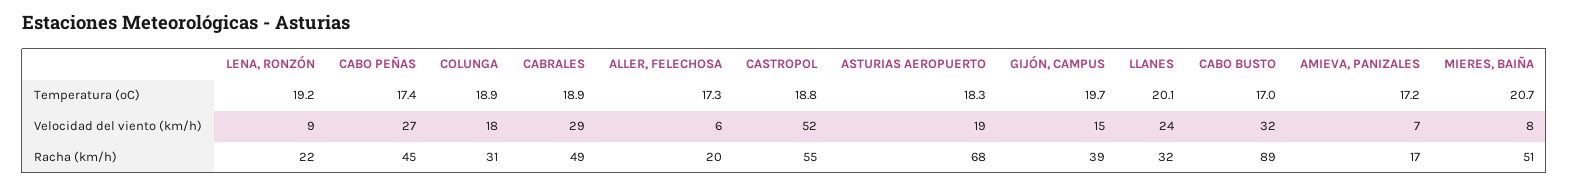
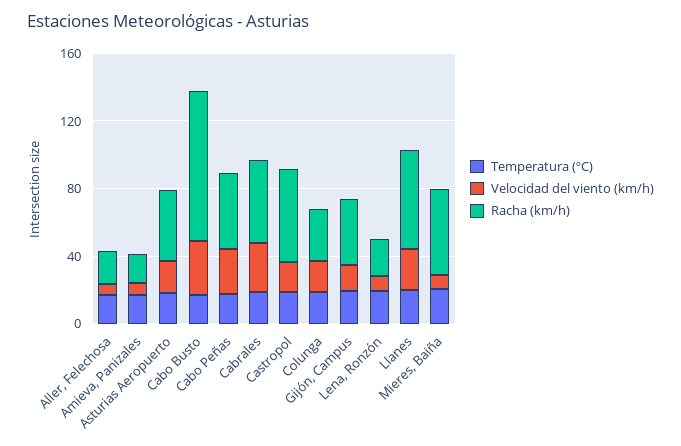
Velocidad del viento (km/h), CASTROPOL: 52 -> 20
Racha (km/h), ASTURIAS AEROPUERTO: 68 -> 40
Racha (km/h), LLANES: 32 -> 60

